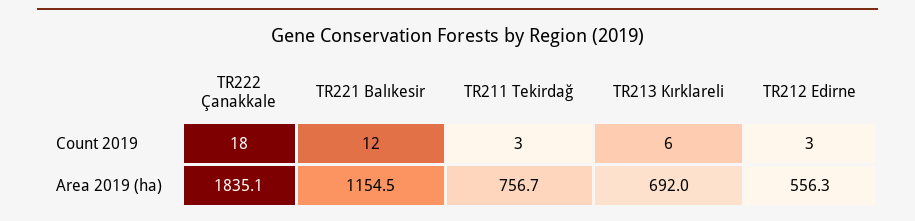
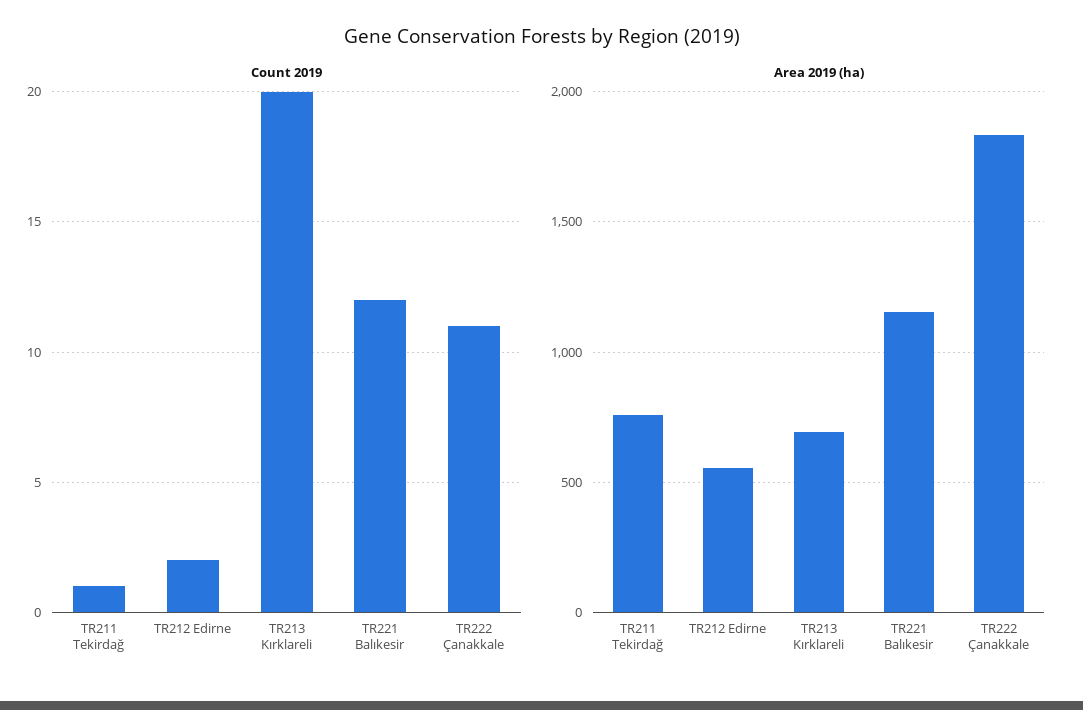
Count 2019, TR222 Çanakkale: 18 -> 11
Count 2019, TR211 Tekirdağ: 3 -> 1
Count 2019, TR213 Kırklareli: 6 -> 20
Count 2019, TR212 Edirne: 3 -> 2

